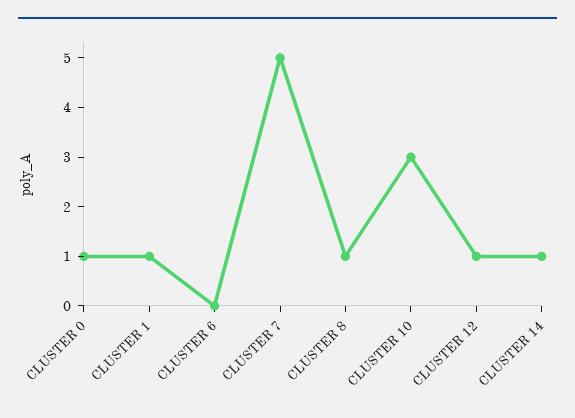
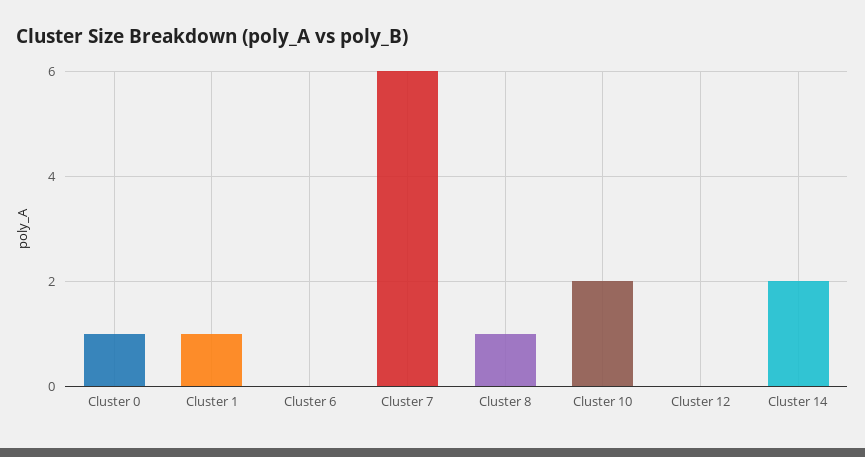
CLUSTER 7: 5 -> 6
CLUSTER 10: 3 -> 2
CLUSTER 12: 1 -> 0
CLUSTER 14: 1 -> 2

